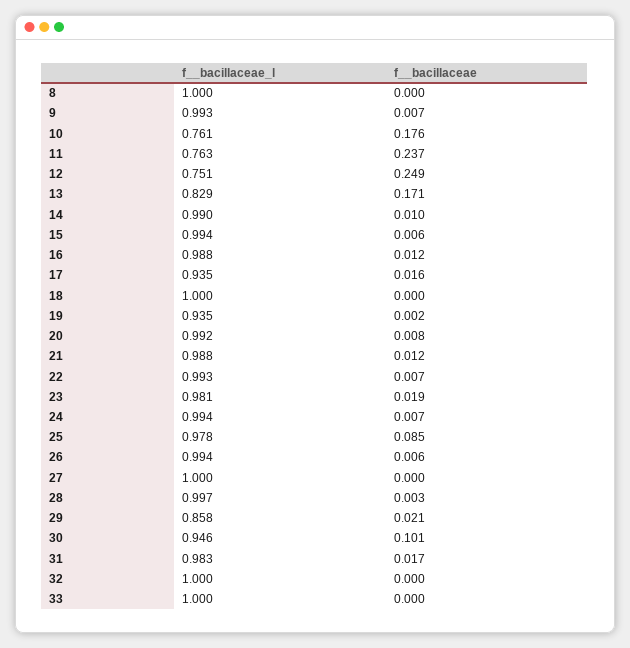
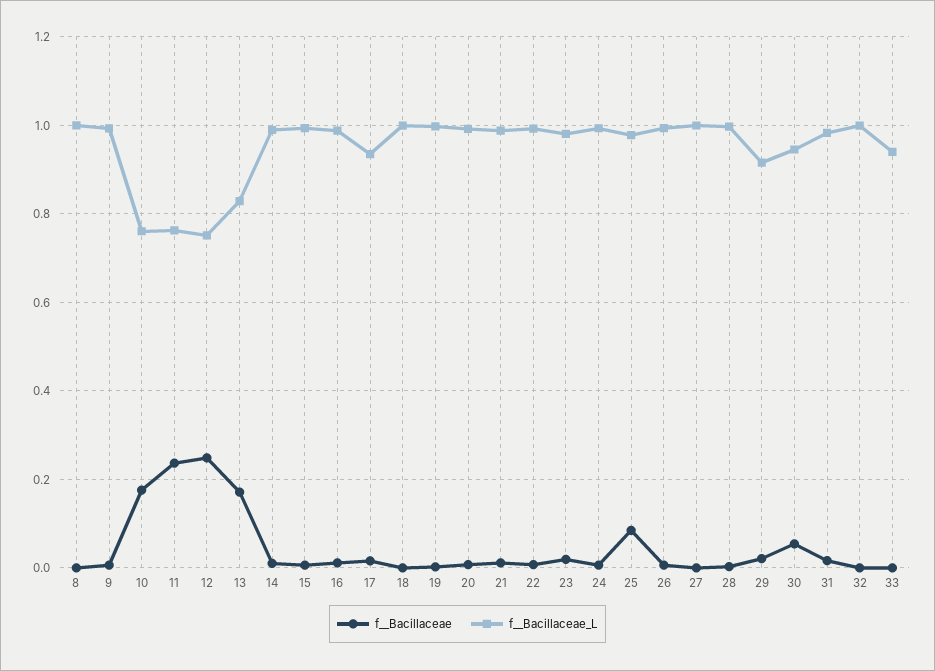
f__bacillaceae_l, 19: 0.935 -> 1
f__bacillaceae_l, 29: 0.858 -> 0.92
f__bacillaceae, 30: 0.101 -> 0.06
f__bacillaceae_l, 33: 1 -> 0.94

